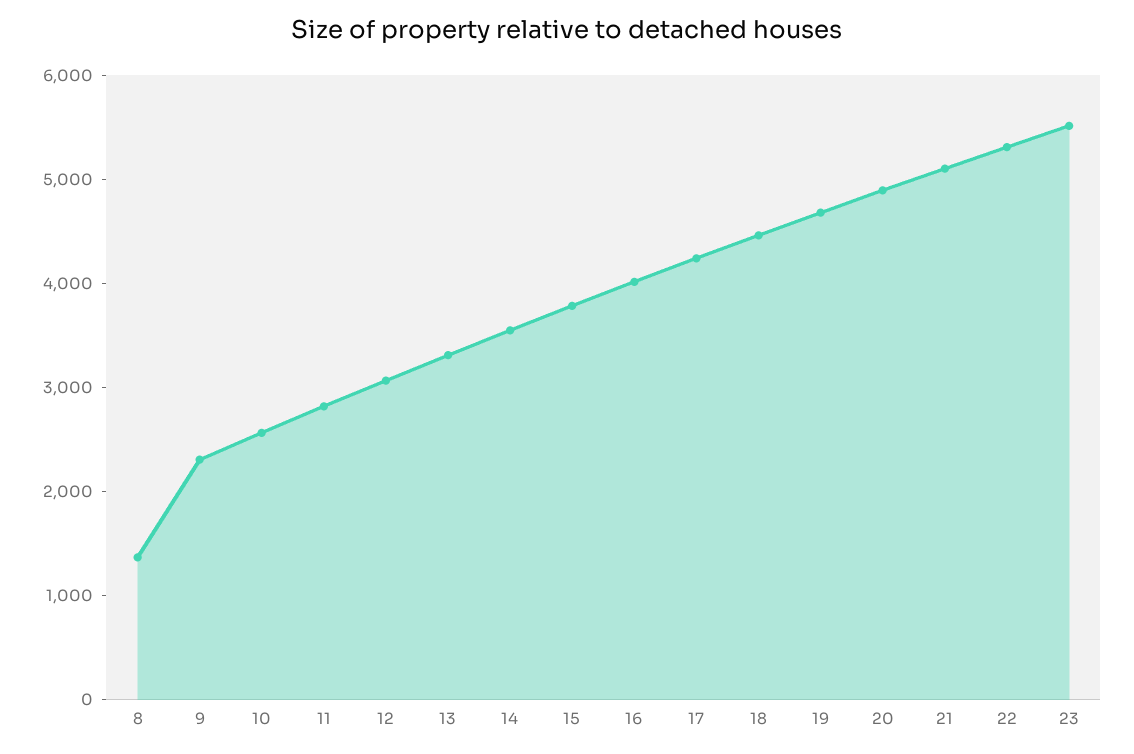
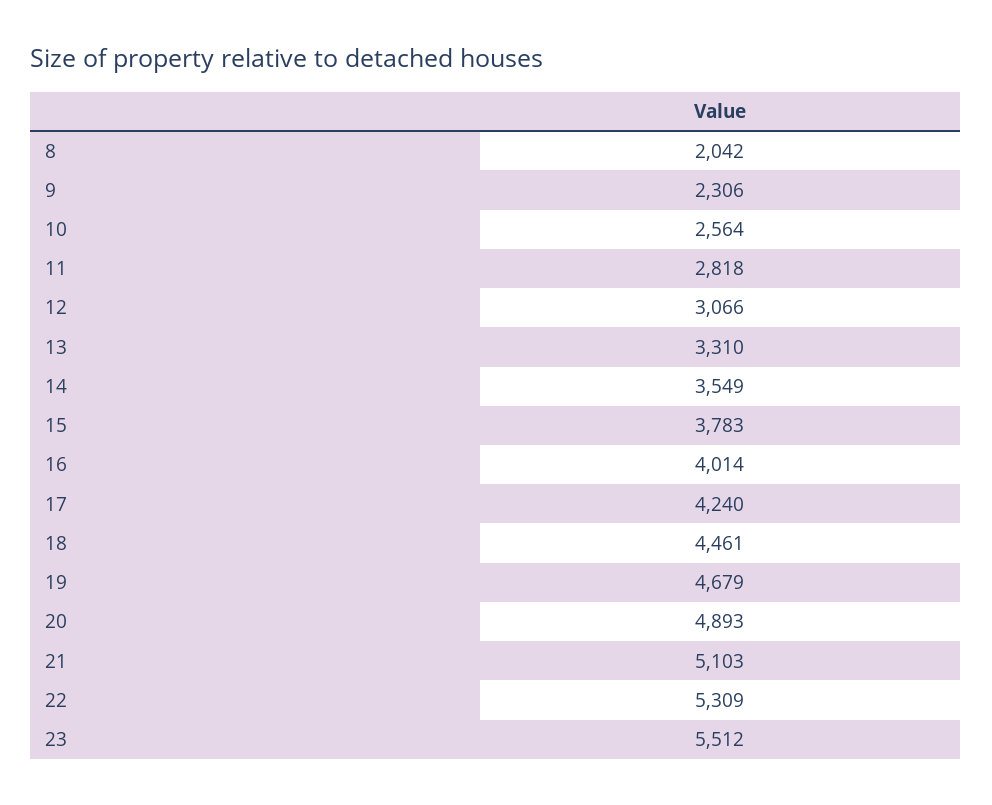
8: 1400 -> 2042

